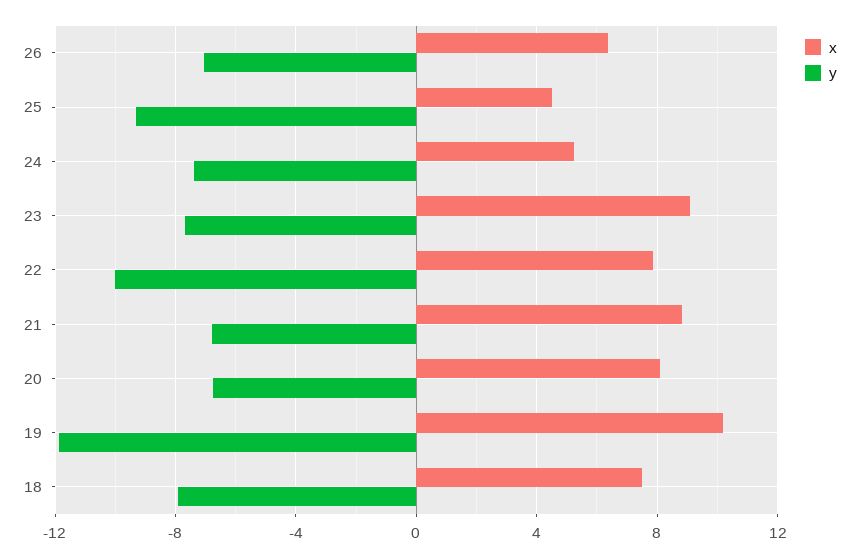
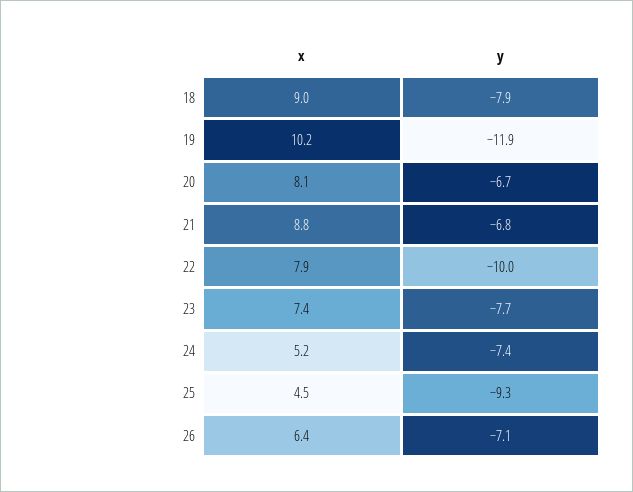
x, 23: 9 -> 7.4
x, 18: 7.5 -> 9

